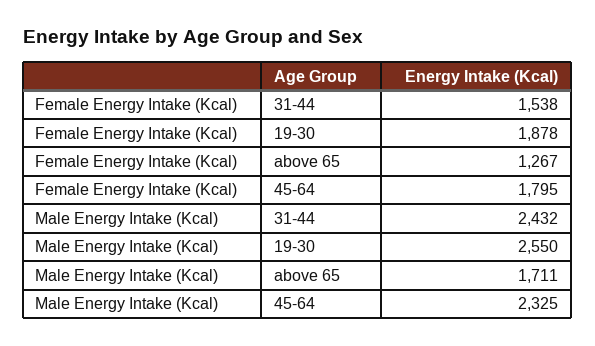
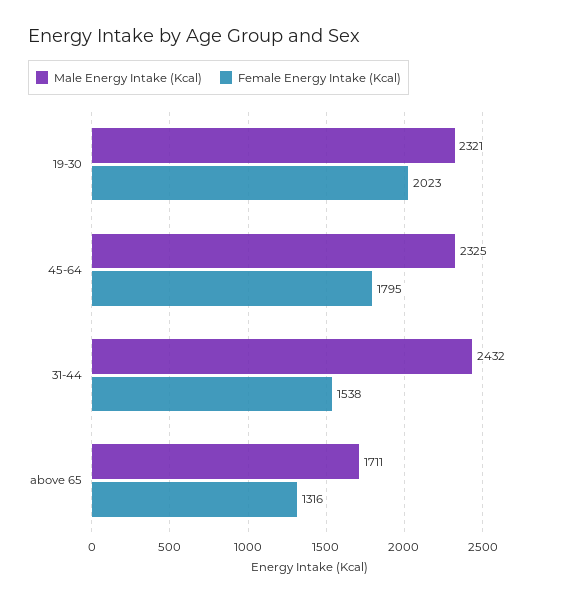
Female Energy Intake (Kcal), 19-30: 1878 -> 2023
Female Energy Intake (Kcal), above 65: 1267 -> 1316
Male Energy Intake (Kcal), 19-30: 2550 -> 2321

